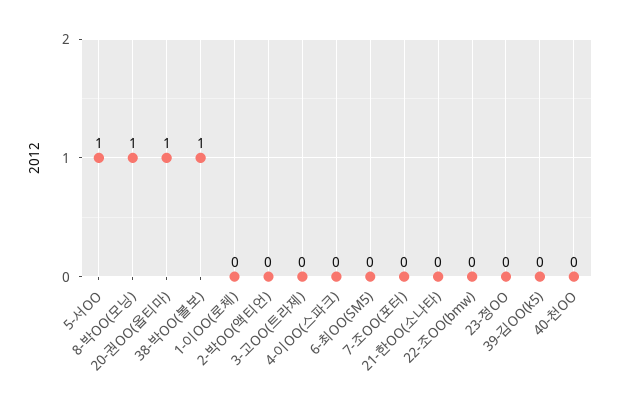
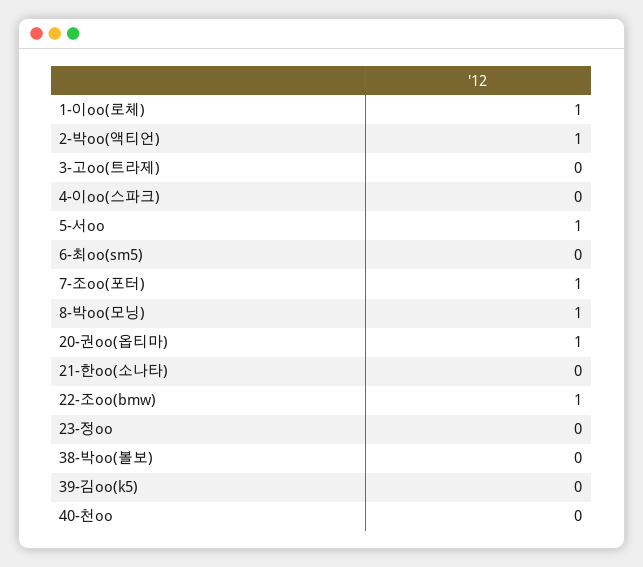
38-박OO(볼보): 1 -> 0
1-이OO(로체): 0 -> 1
2-박OO(액티언): 0 -> 1
7-조OO(포터): 0 -> 1
22-조OO(bmw): 0 -> 1

